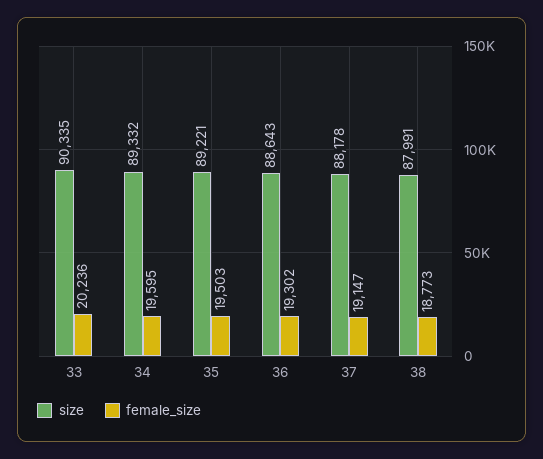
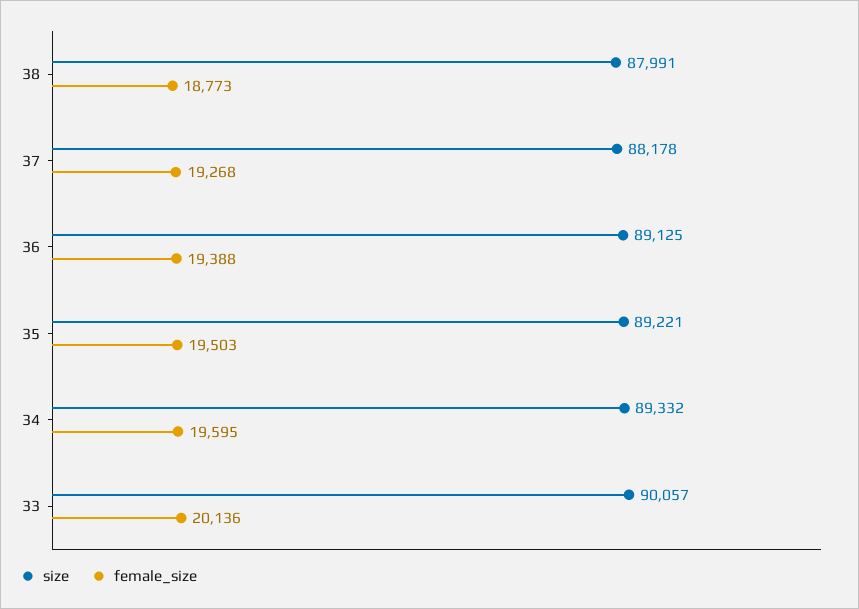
size, 33: 90335 -> 90057
female_size, 33: 20236 -> 20136
size, 36: 88643 -> 89125
female_size, 36: 19302 -> 19388
female_size, 37: 19147 -> 19268

